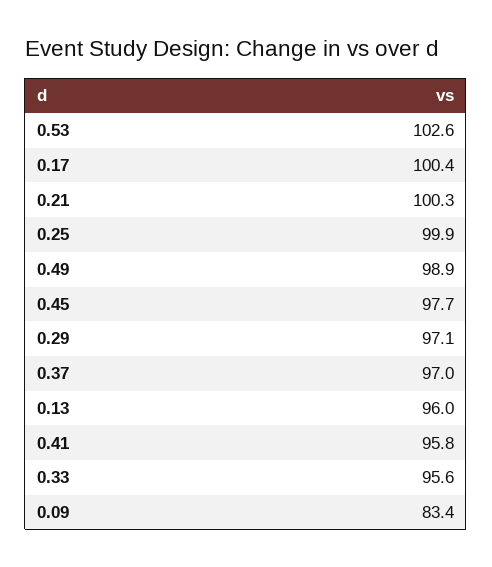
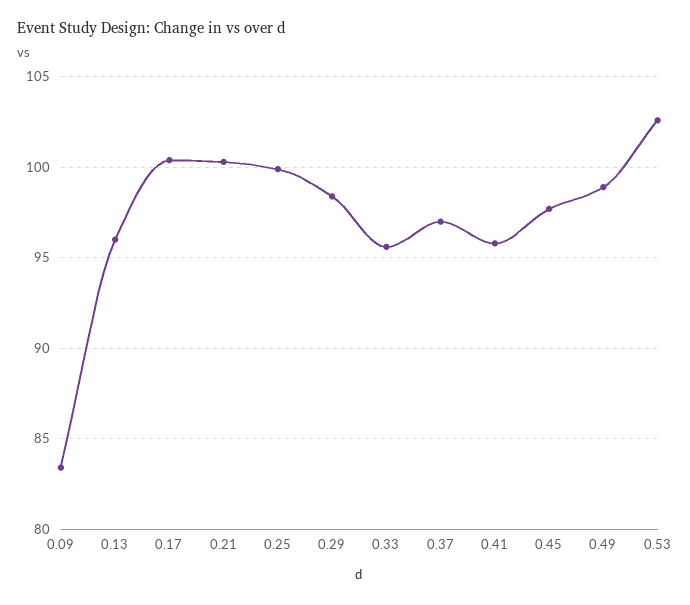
0.29: 97.1 -> 98.5

